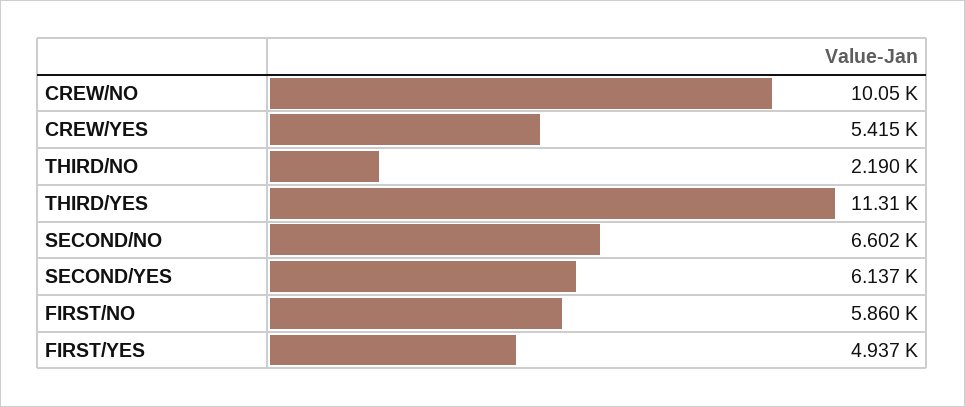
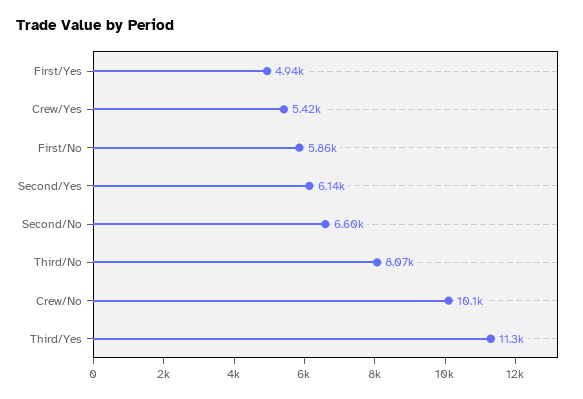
THIRD/NO: 2190 -> 8070

